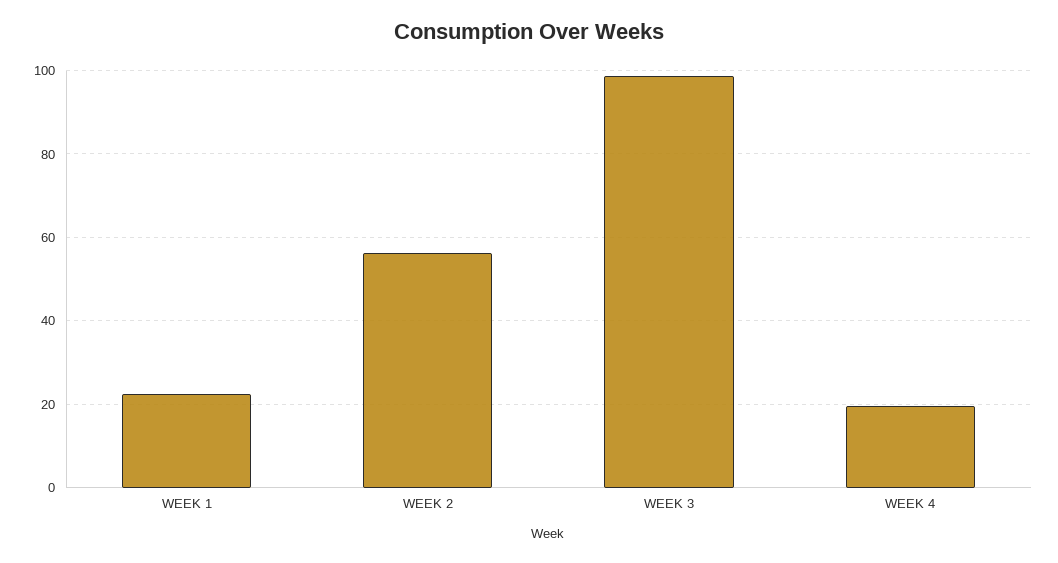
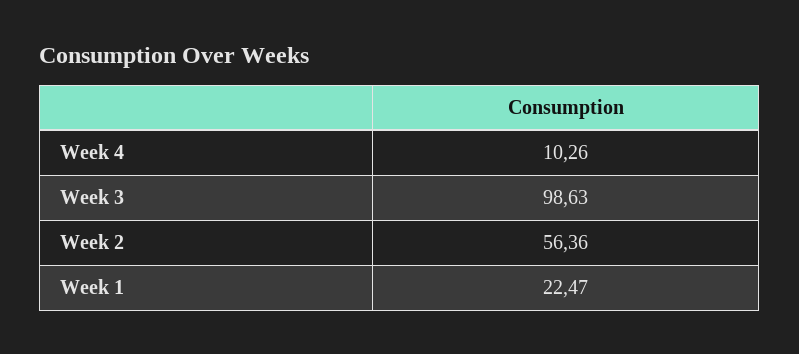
WEEK 4: 20 -> 10.26

